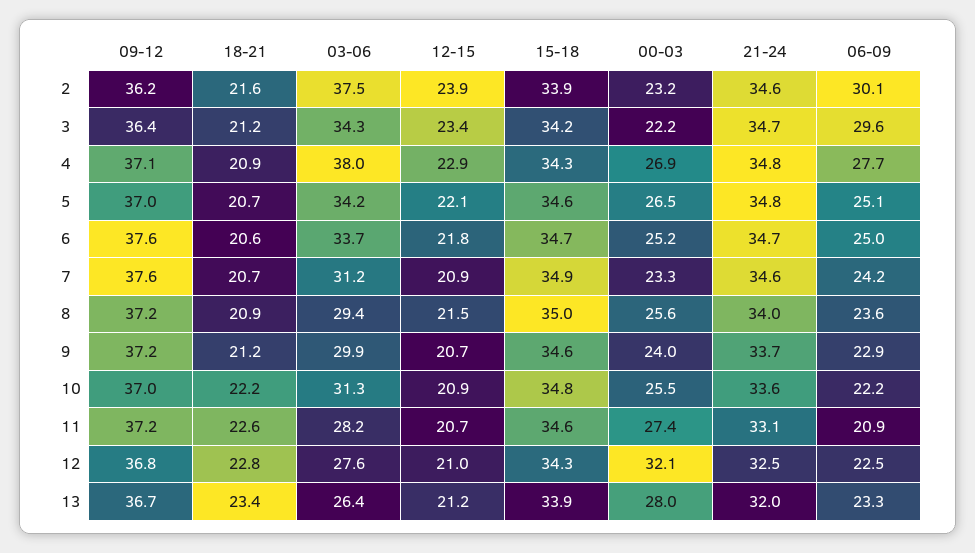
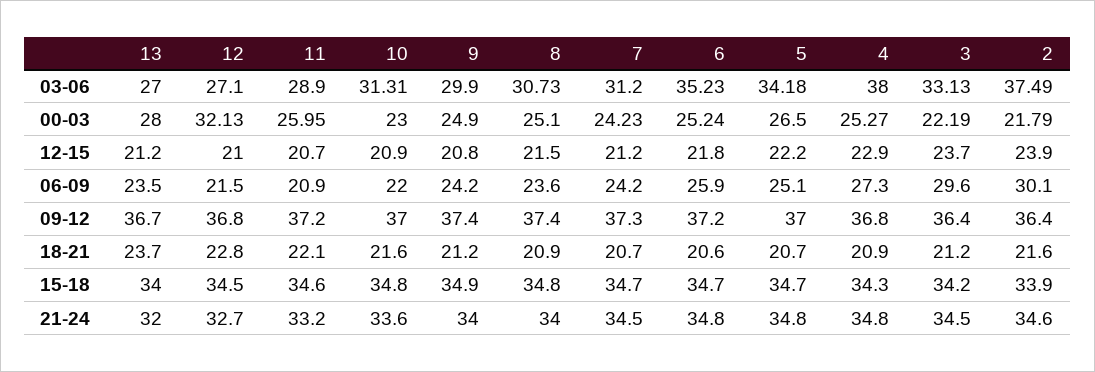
09-12, 2: 36.2 -> 36.4
00-03, 2: 23.2 -> 21.79
03-06, 3: 34.3 -> 33.13
12-15, 3: 23.4 -> 23.7
21-24, 3: 34.7 -> 34.5
09-12, 4: 37.1 -> 36.8
00-03, 4: 26.9 -> 25.27
06-09, 4: 27.7 -> 27.3
12-15, 5: 22.1 -> 22.2
15-18, 5: 34.6 -> 34.7
09-12, 6: 37.6 -> 37.2
03-06, 6: 33.7 -> 35.23
21-24, 6: 34.7 -> 34.8
06-09, 6: 25 -> 25.9
09-12, 7: 37.6 -> 37.3
12-15, 7: 20.9 -> 21.2
15-18, 7: 34.9 -> 34.7
00-03, 7: 23.3 -> 24.23
21-24, 7: 34.6 -> 34.5
09-12, 8: 37.2 -> 37.4
03-06, 8: 29.4 -> 30.73
15-18, 8: 35 -> 34.8
00-03, 8: 25.6 -> 25.1
09-12, 9: 37.2 -> 37.4
12-15, 9: 20.7 -> 20.8
15-18, 9: 34.6 -> 34.9
00-03, 9: 24 -> 24.9
21-24, 9: 33.7 -> 34
06-09, 9: 22.9 -> 24.2
18-21, 10: 22.2 -> 21.6
00-03, 10: 25.5 -> 23
06-09, 10: 22.2 -> 22
18-21, 11: 22.6 -> 22.1
03-06, 11: 28.2 -> 28.9
00-03, 11: 27.4 -> 25.95
21-24, 11: 33.1 -> 33.2
03-06, 12: 27.6 -> 27.1
15-18, 12: 34.3 -> 34.5
21-24, 12: 32.5 -> 32.7
06-09, 12: 22.5 -> 21.5
18-21, 13: 23.4 -> 23.7
03-06, 13: 26.4 -> 27
15-18, 13: 33.9 -> 34
06-09, 13: 23.3 -> 23.5

